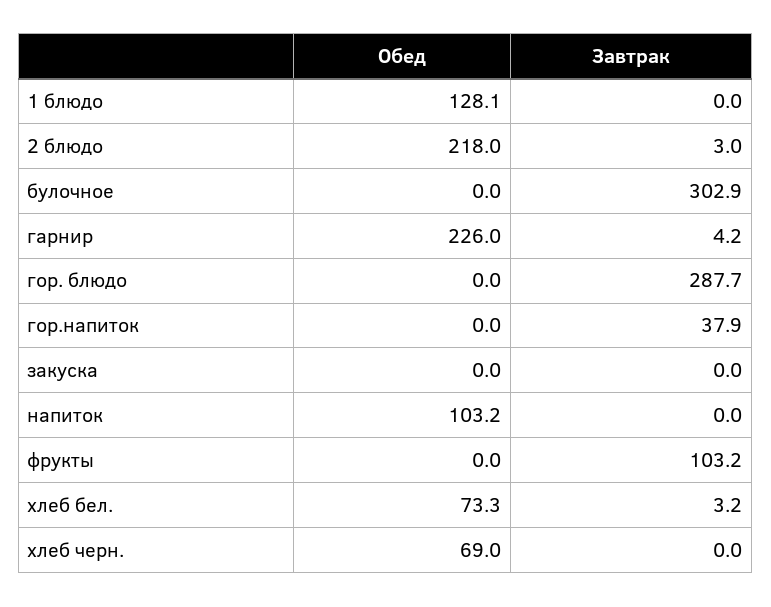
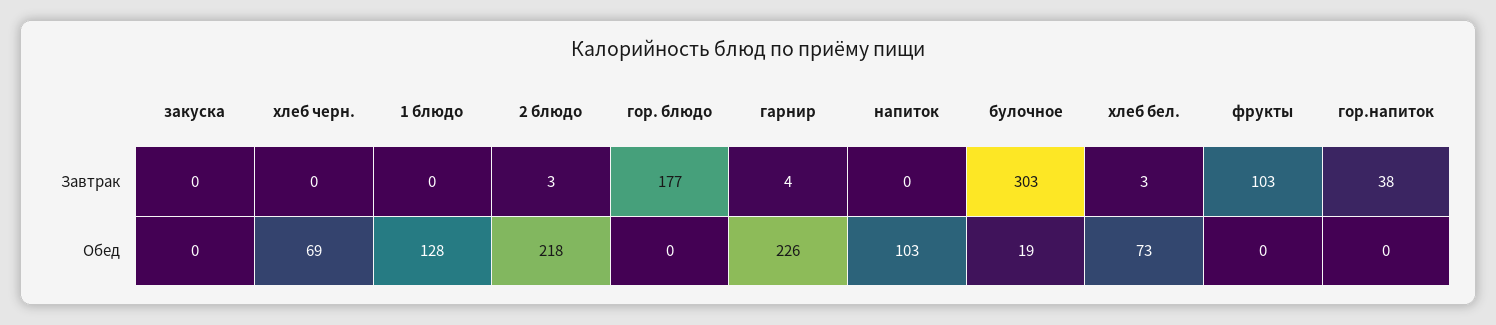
Обед, булочное: 0 -> 19
Завтрак, гор. блюдо: 287.7 -> 177

